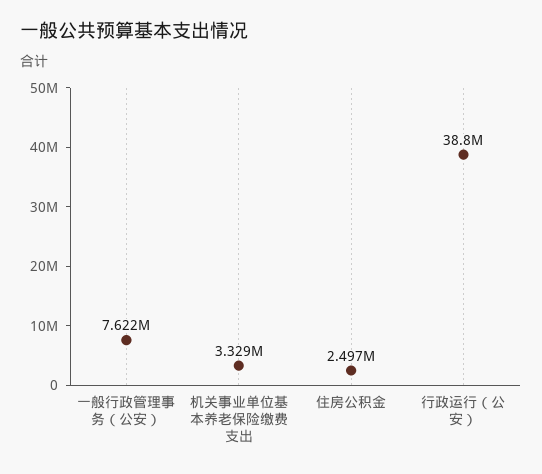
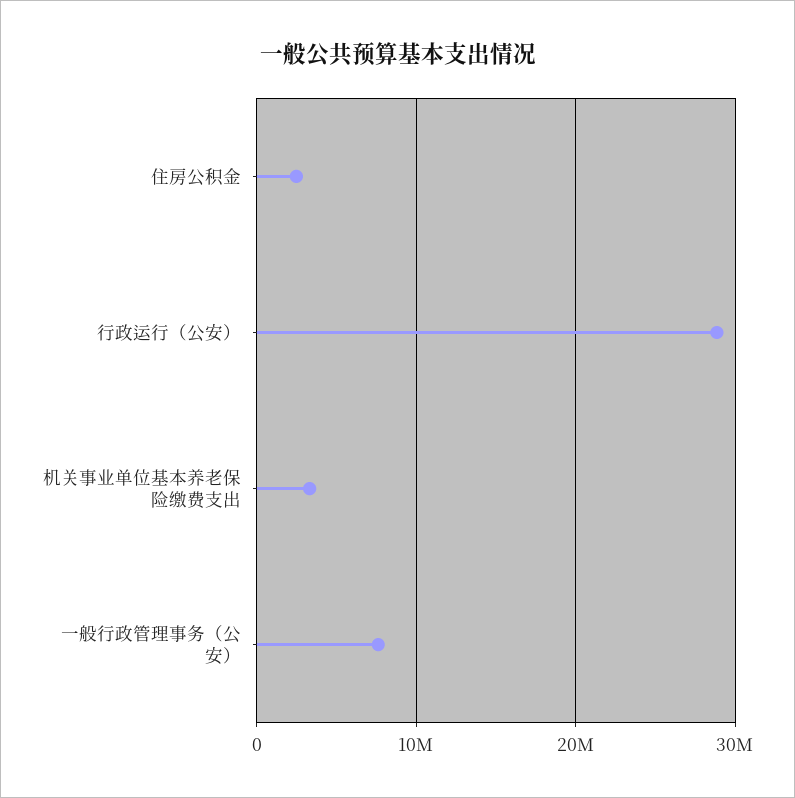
行政运行（公安）: 38800000 -> 29000000

